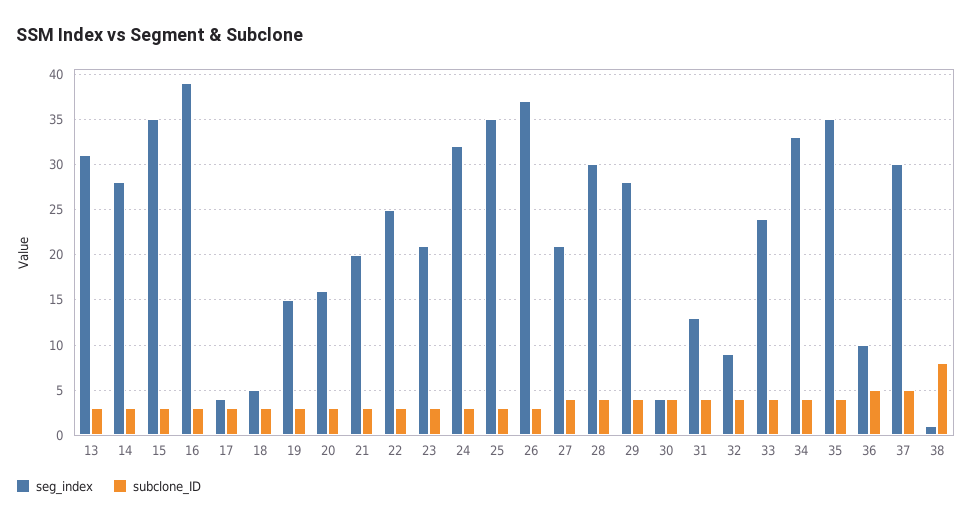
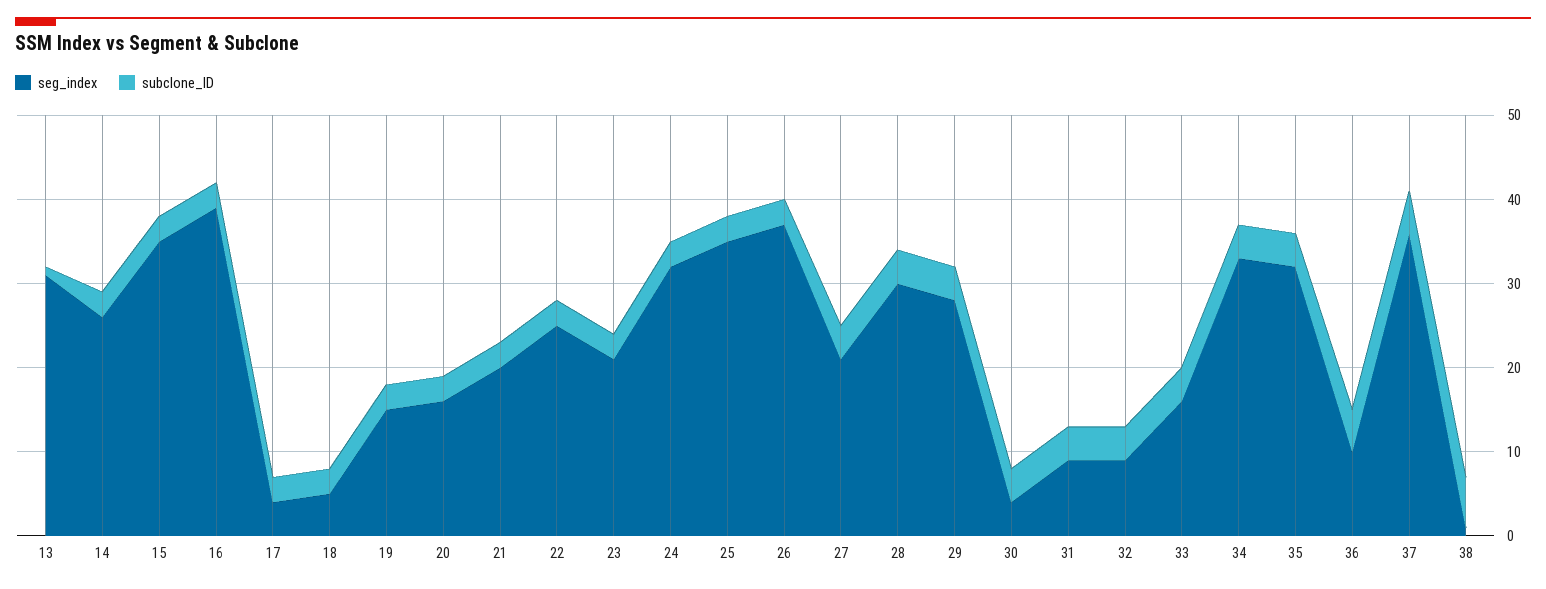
subclone_ID, 13: 3 -> 1
seg_index, 14: 28 -> 26
seg_index, 31: 13 -> 9
seg_index, 33: 24 -> 16
seg_index, 35: 35 -> 32
seg_index, 37: 30 -> 36
subclone_ID, 38: 8 -> 6

